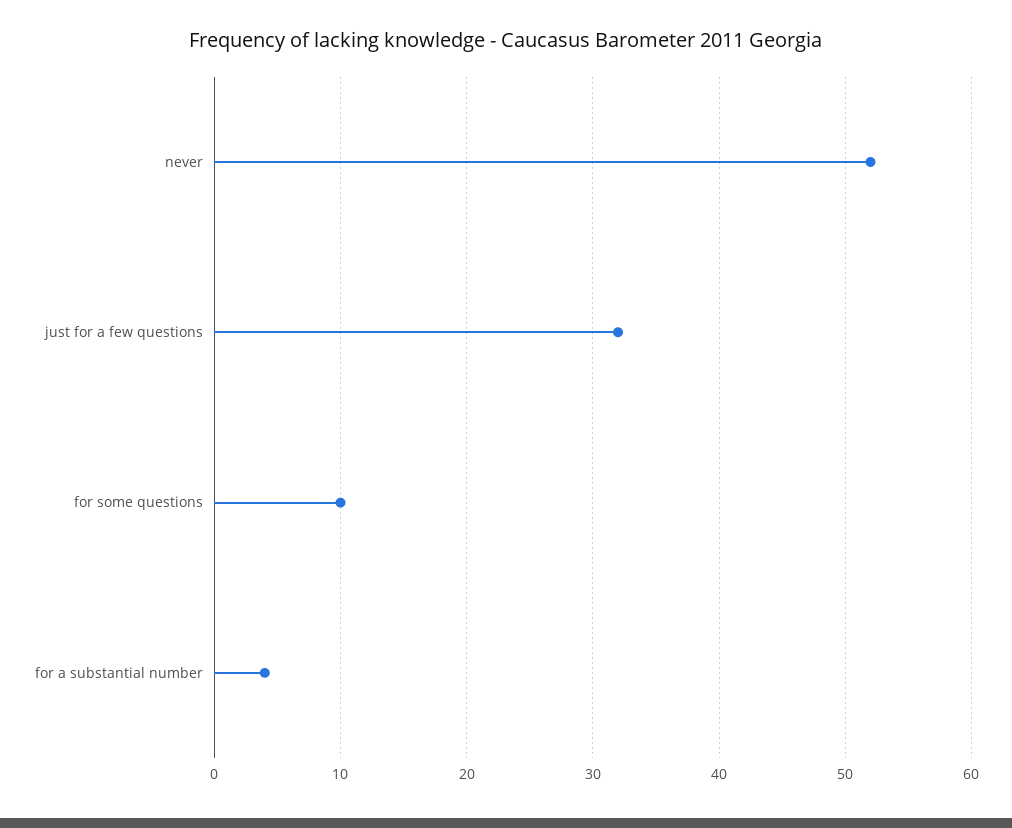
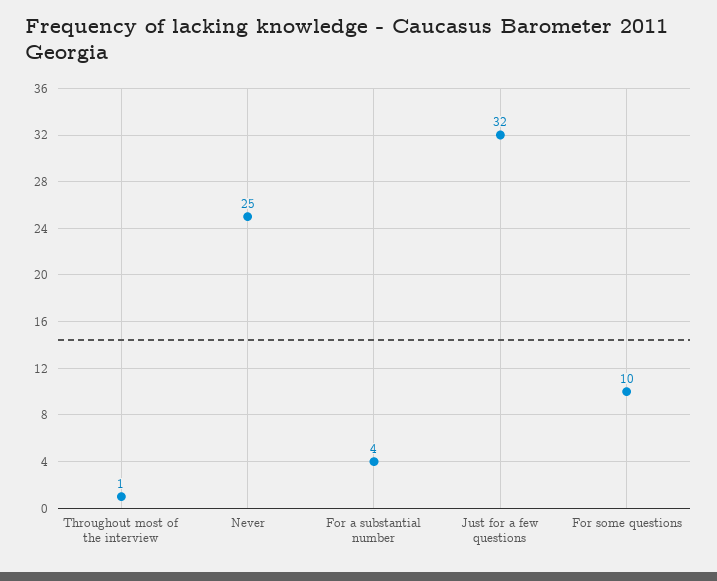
never: 52 -> 25
Throughout most of the interview: none -> 1

